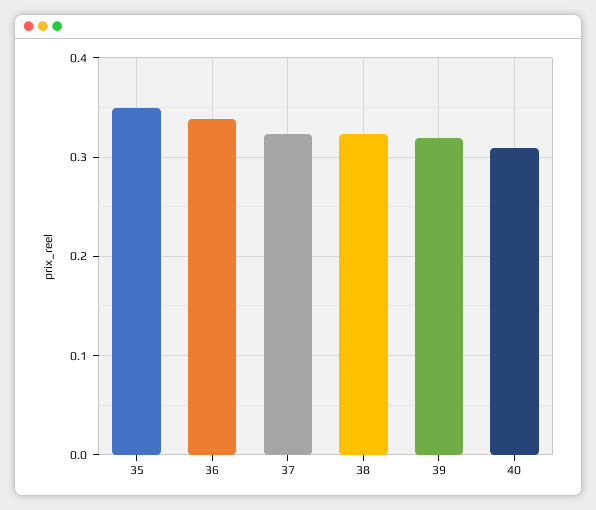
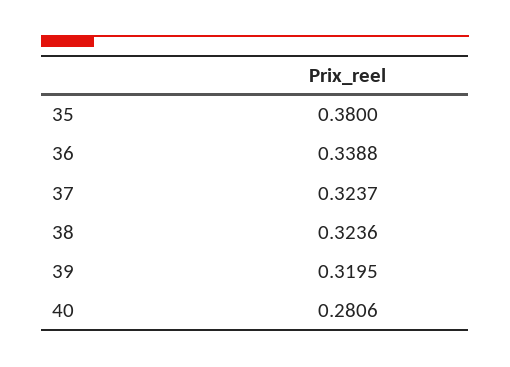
35: 0.35 -> 0.38
40: 0.31 -> 0.2806

